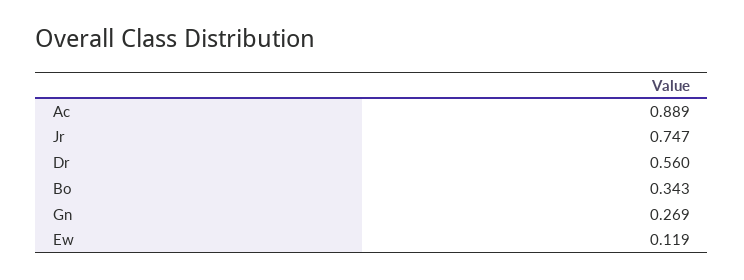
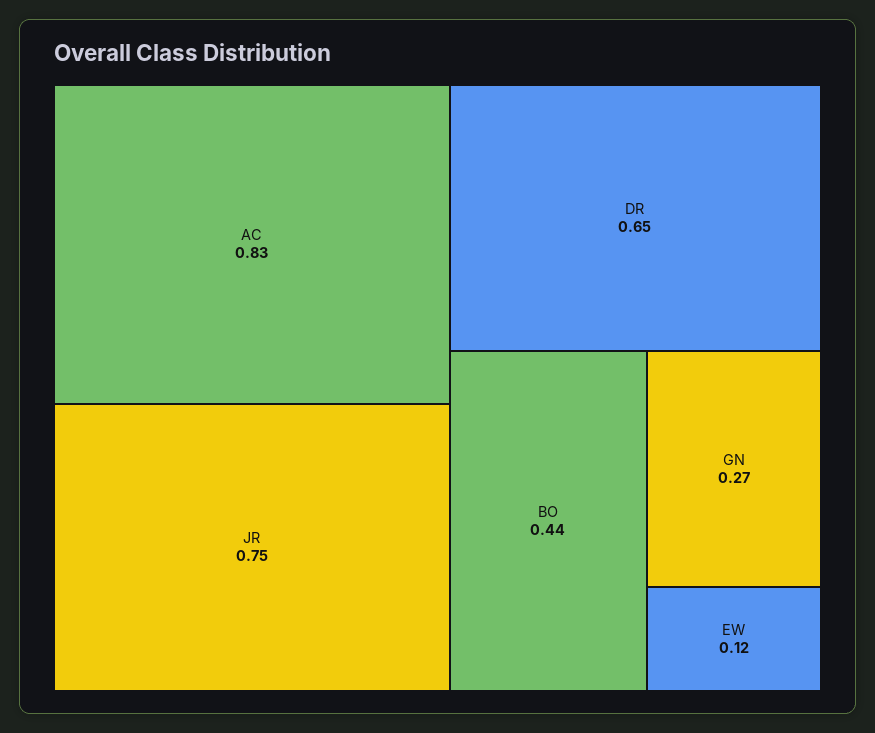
Ac: 0.889 -> 0.83
Dr: 0.56 -> 0.65
Bo: 0.343 -> 0.44

